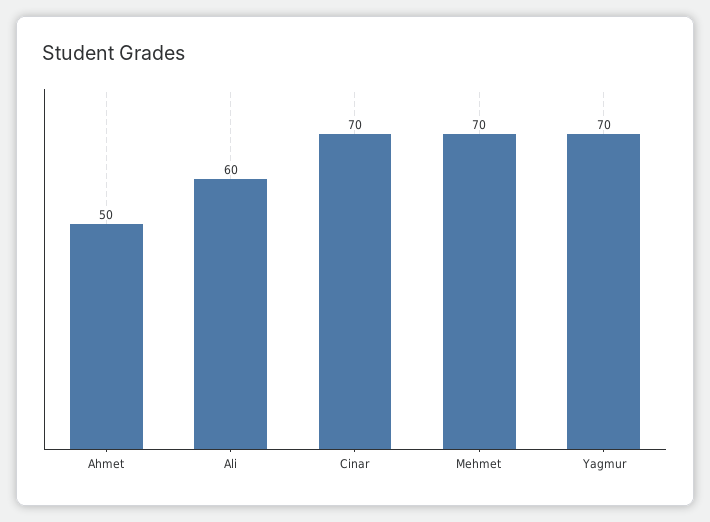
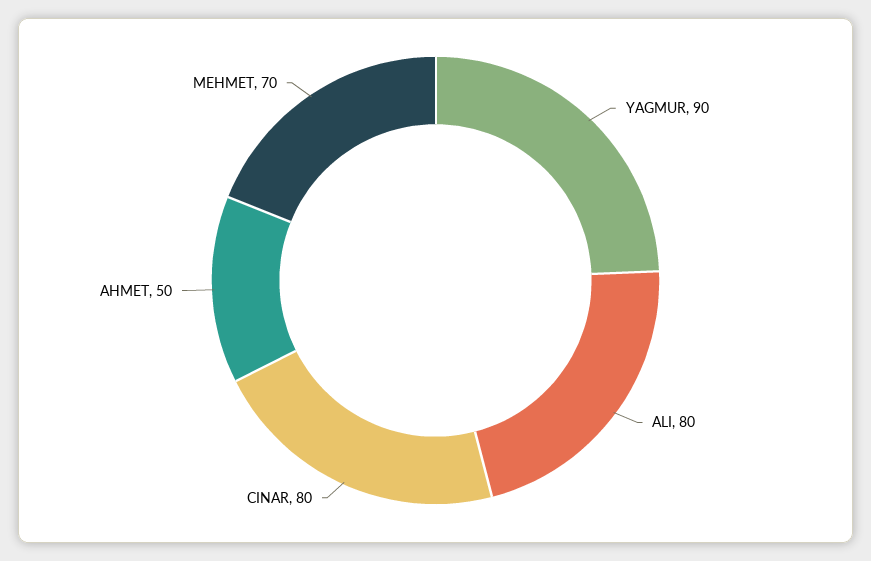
Ali: 60 -> 80
Cinar: 70 -> 80
Yagmur: 70 -> 90

